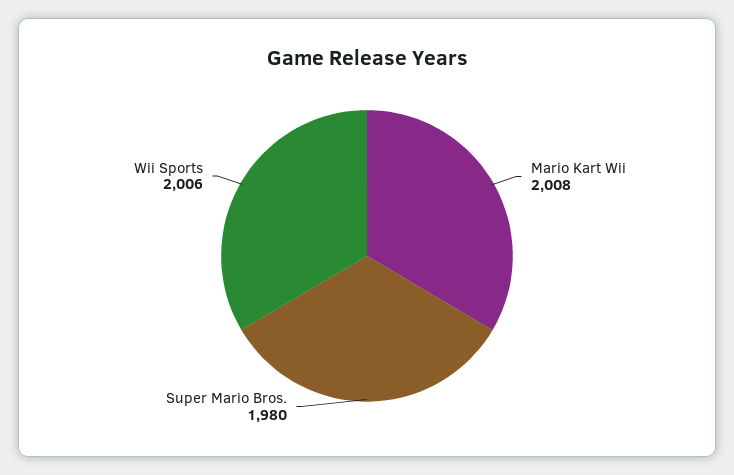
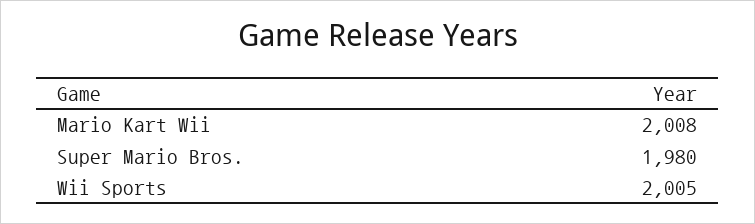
Wii Sports: 2006 -> 2005

